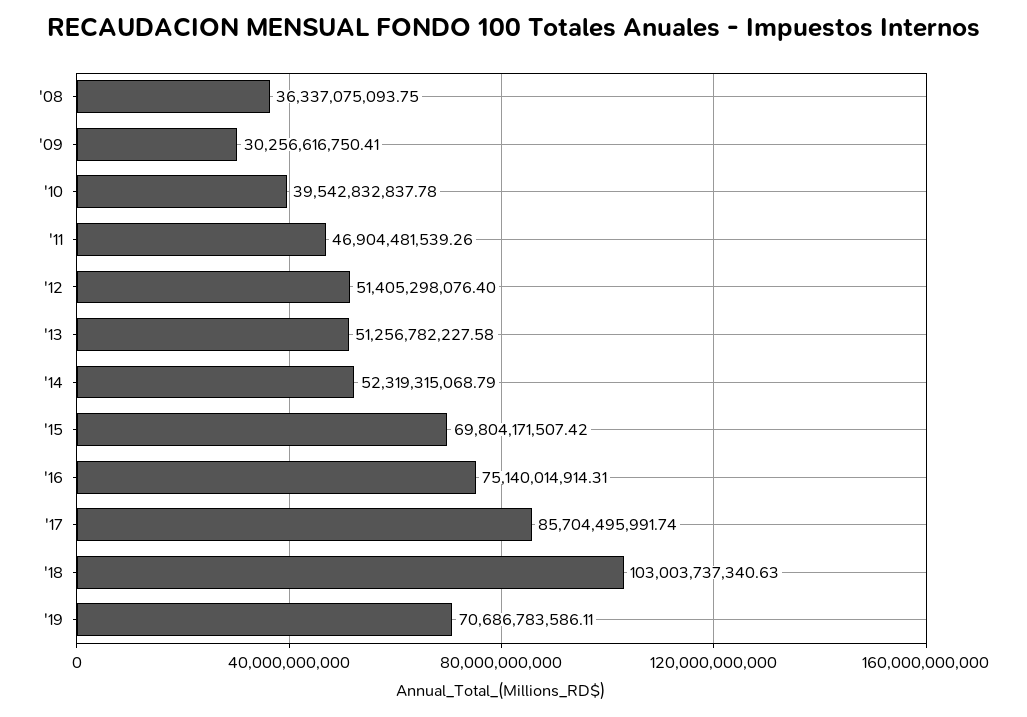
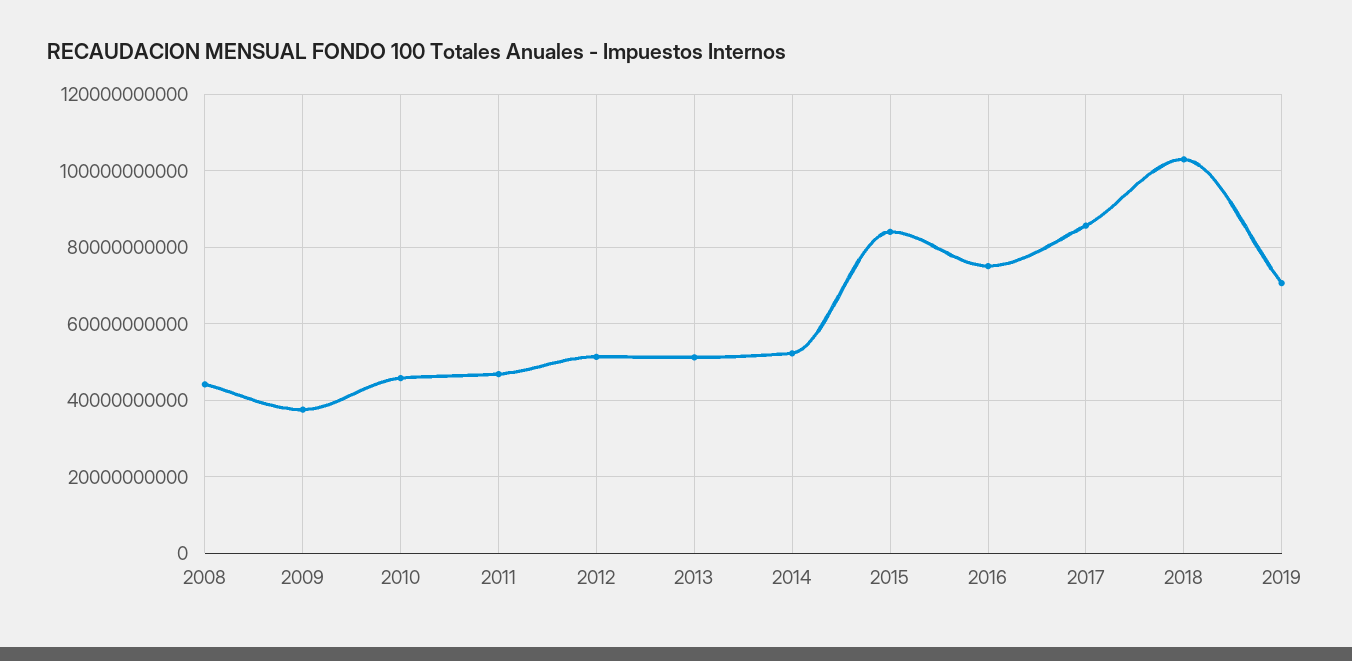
'08: 36337075093.75 -> 44000000000
'09: 30256616750.41 -> 38000000000
'10: 39542832837.78 -> 46000000000
'15: 69804171507.42 -> 84000000000

